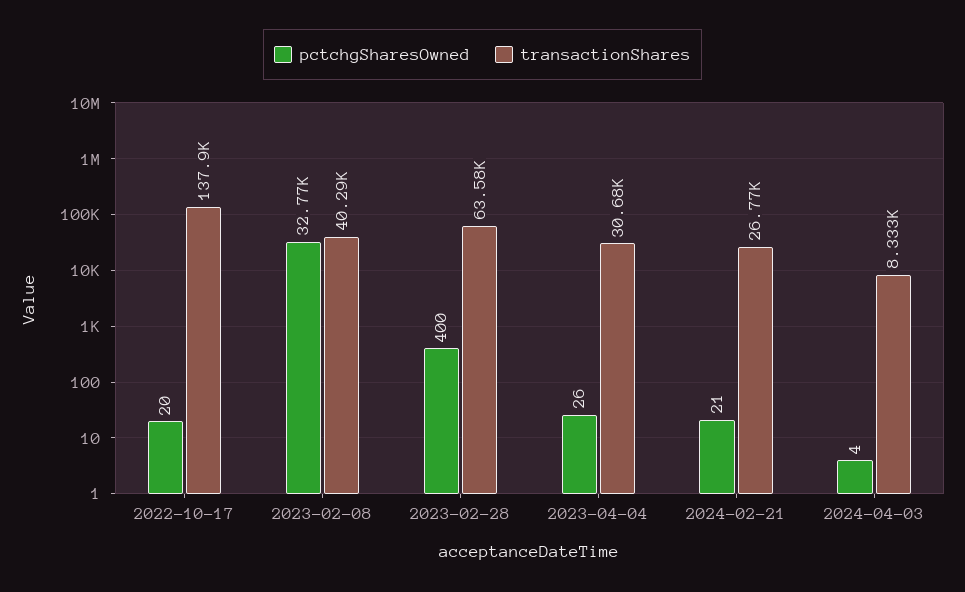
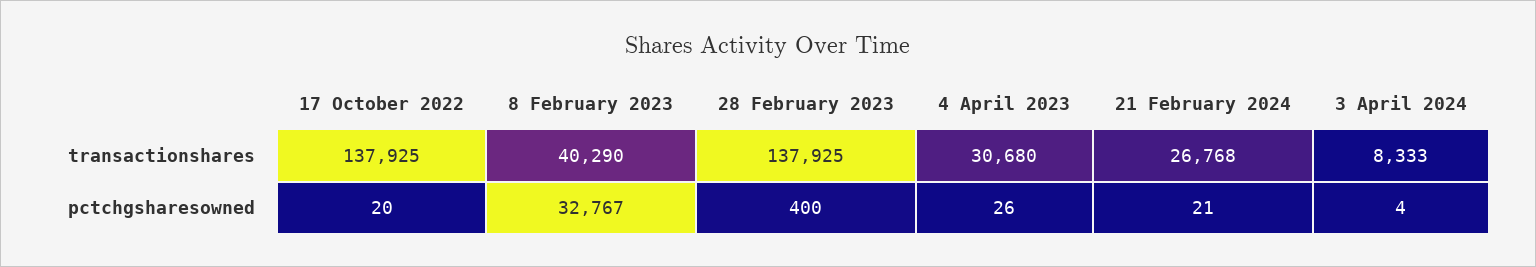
transactionShares, 2023-02-28: 63580 -> 137925

